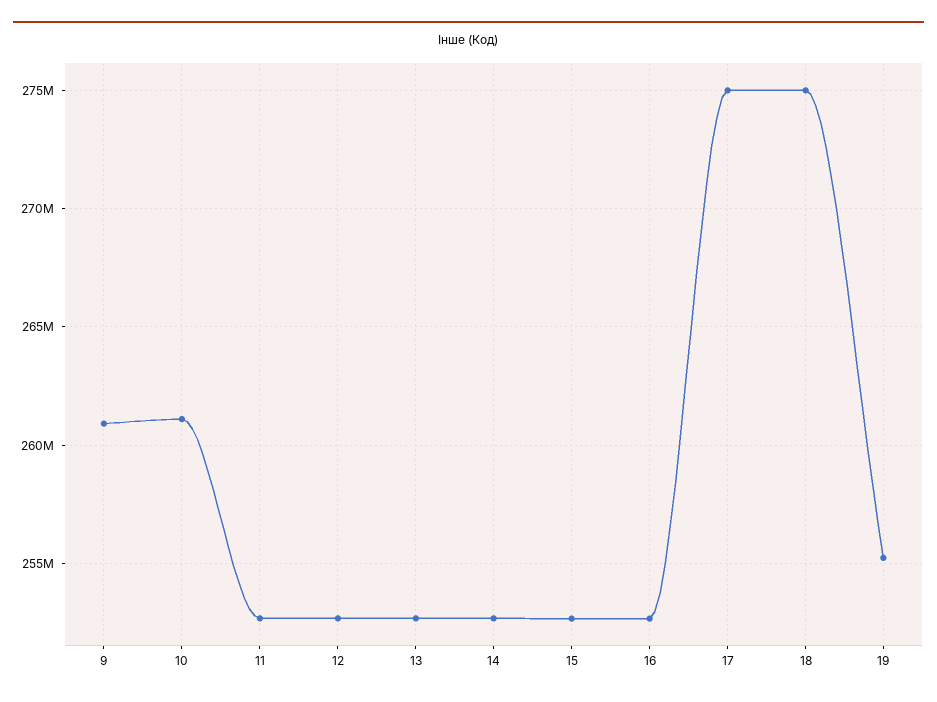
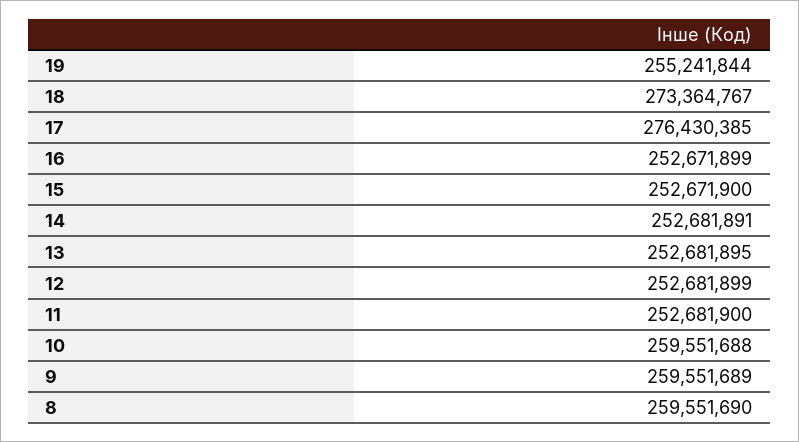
9: 261000000 -> 259551689
10: 261000000 -> 259551688
17: 275000000 -> 276430385
18: 275000000 -> 273364767
8: none -> 259551690

